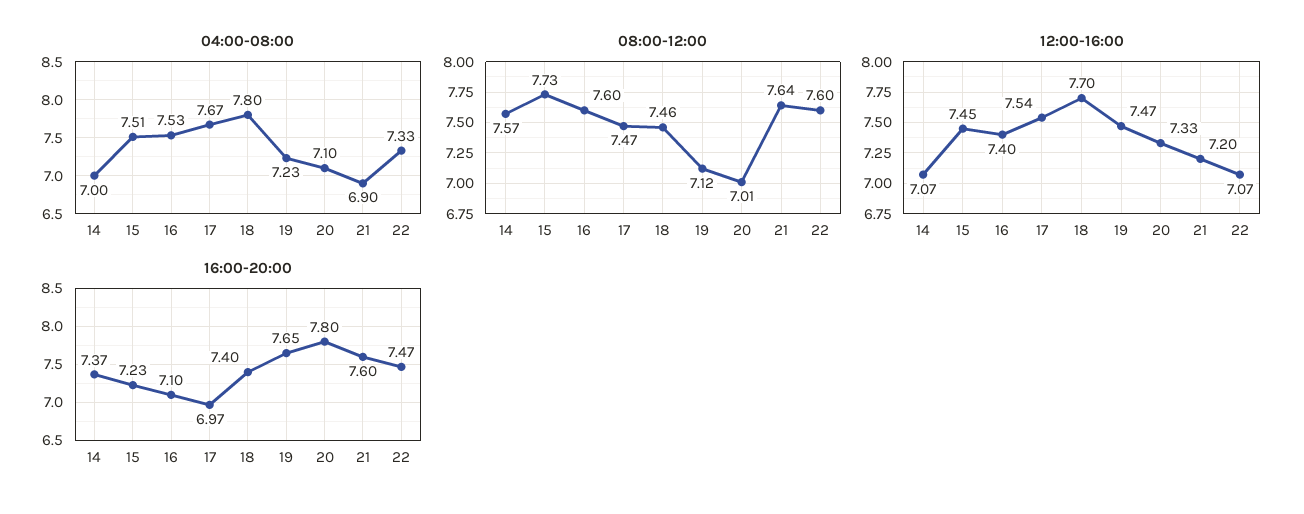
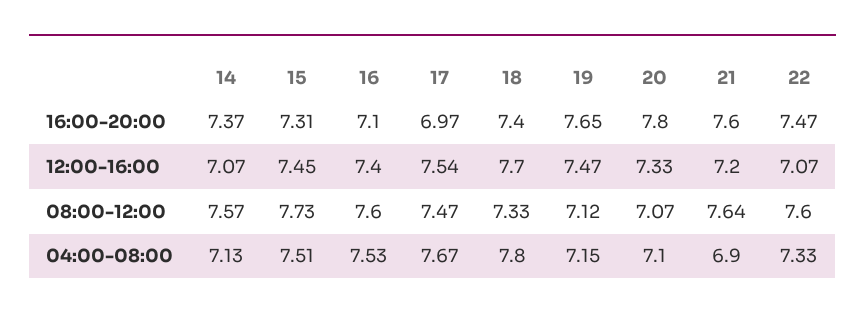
04:00-08:00, 14: 7 -> 7.13
04:00-08:00, 19: 7.23 -> 7.15
08:00-12:00, 18: 7.46 -> 7.33
08:00-12:00, 20: 7.01 -> 7.07
16:00-20:00, 15: 7.23 -> 7.31

